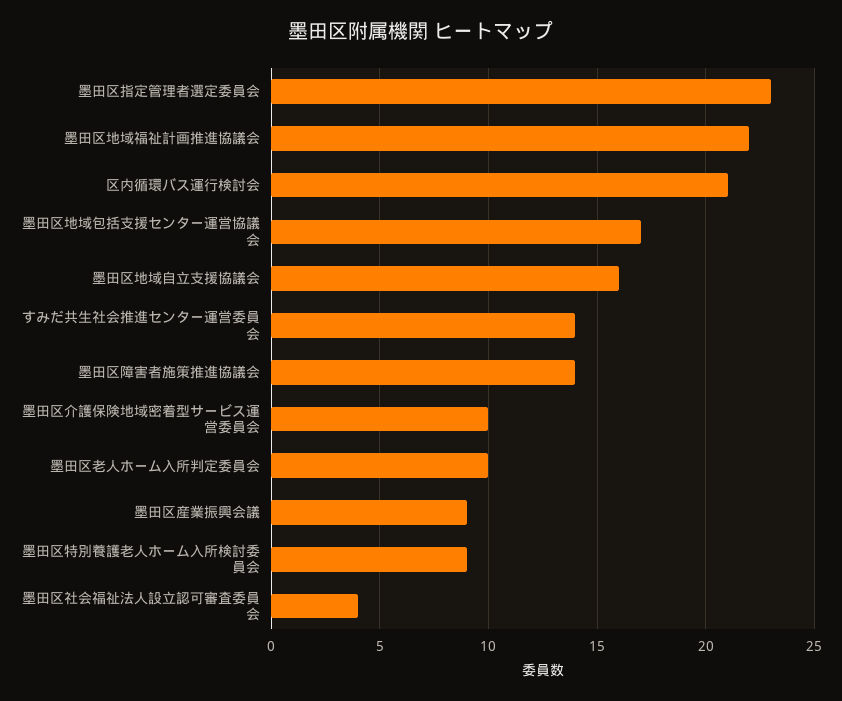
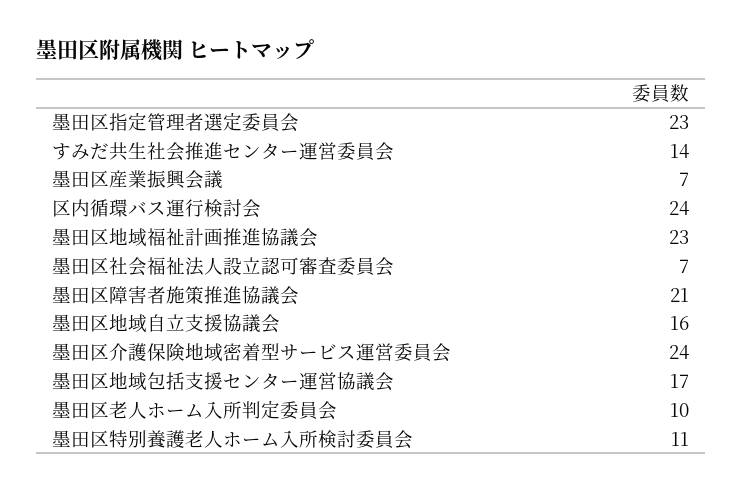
墨田区地域福祉計画推進協議会: 22 -> 23
区内循環バス運行検討会: 21 -> 24
墨田区障害者施策推進協議会: 14 -> 21
墨田区介護保険地域密着型サービス運営委員会: 10 -> 24
墨田区産業振興会議: 9 -> 7
墨田区特別養護老人ホーム入所検討委員会: 9 -> 11
墨田区社会福祉法人設立認可審査委員会: 4 -> 7

